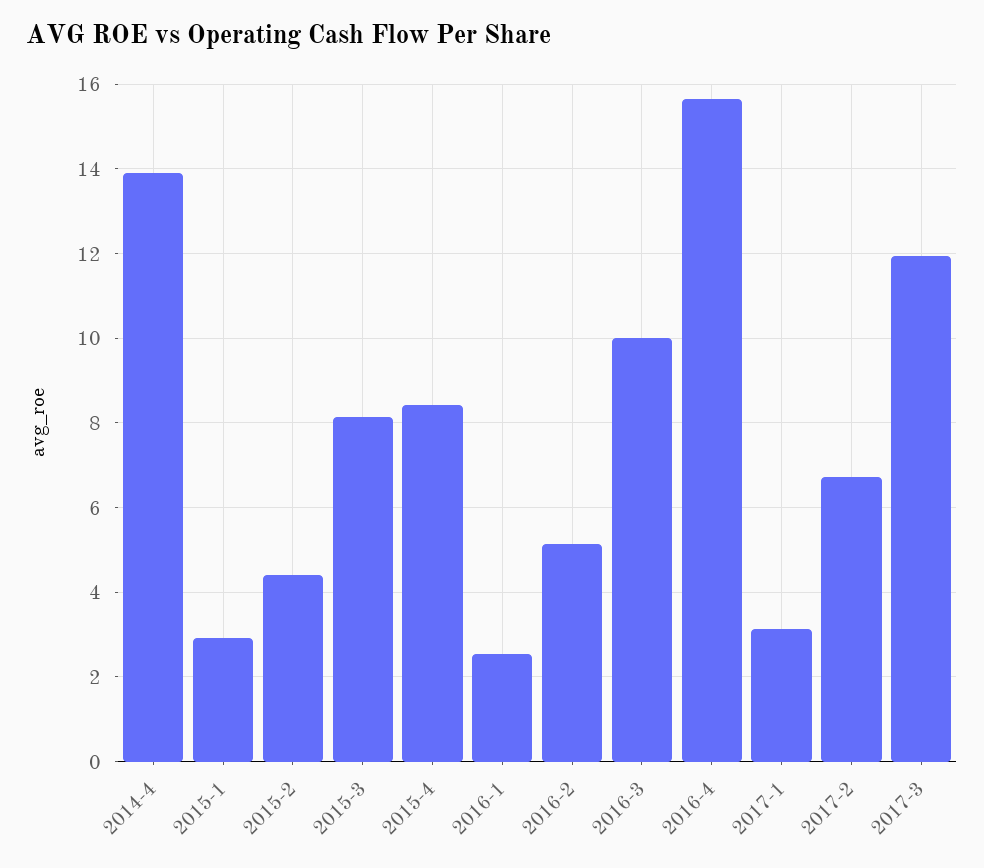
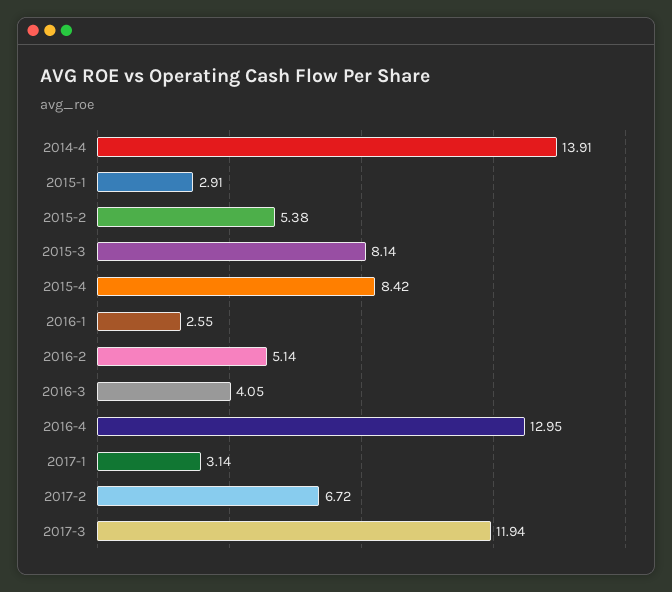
2015-2: 4.4 -> 5.38
2016-3: 10 -> 4.05
2016-4: 15.6 -> 12.95

